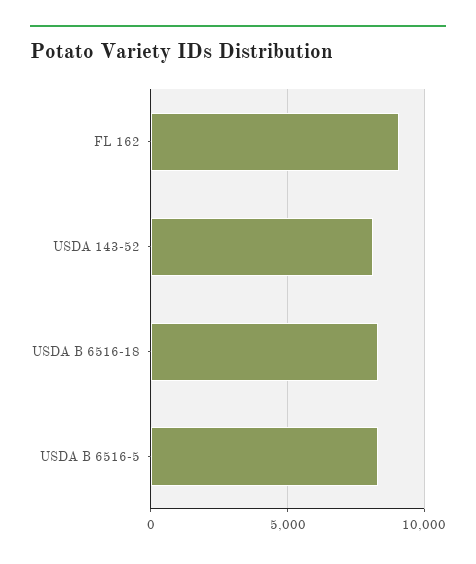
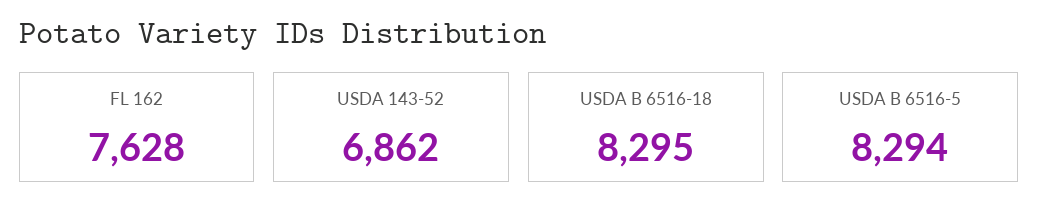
FL 162: 9000 -> 7628
USDA 143-52: 8000 -> 6862

